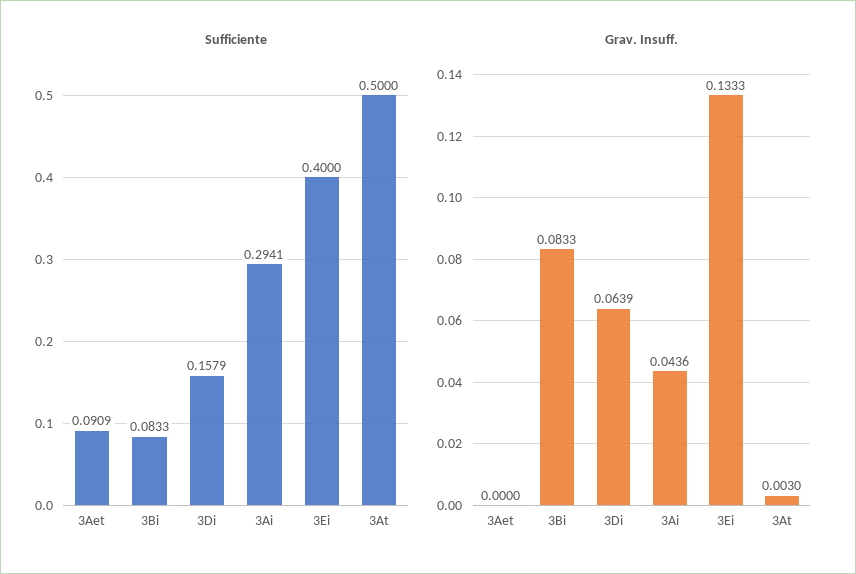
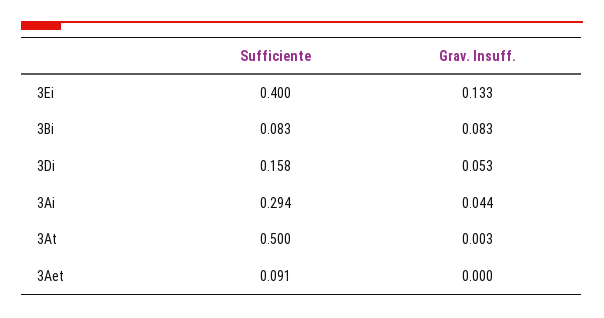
Grav. Insuff., 3Di: 0.0639 -> 0.053

